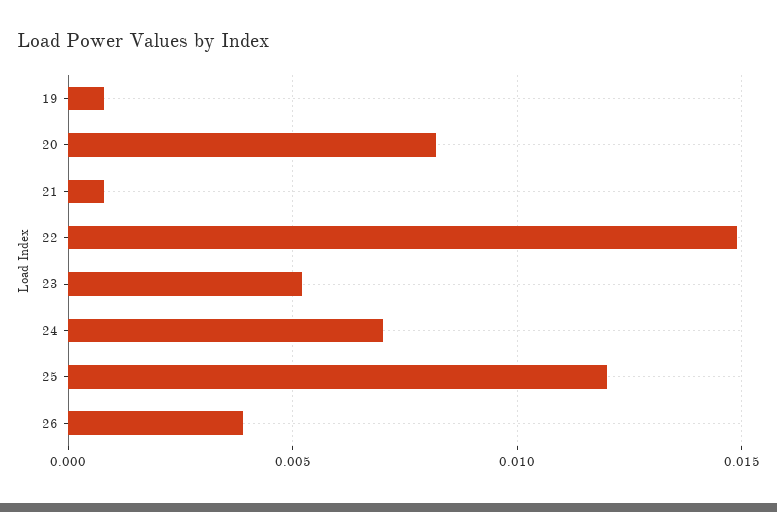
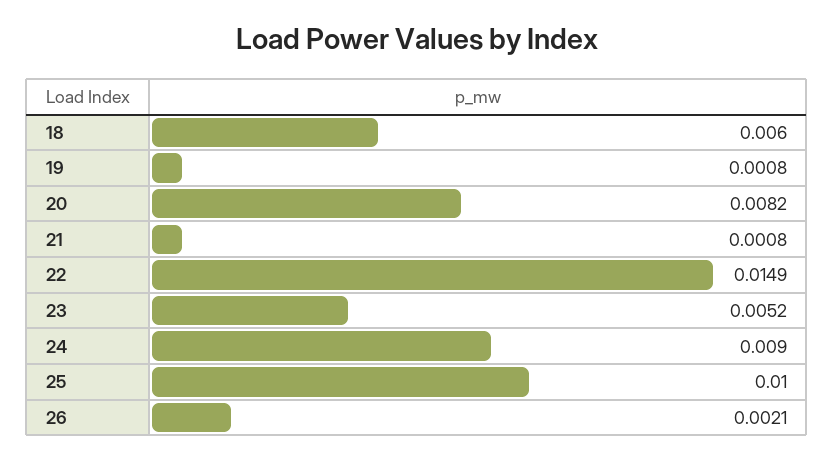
24: 0.007 -> 0.009
25: 0.012 -> 0.01
26: 0.004 -> 0.0021
18: none -> 0.006

